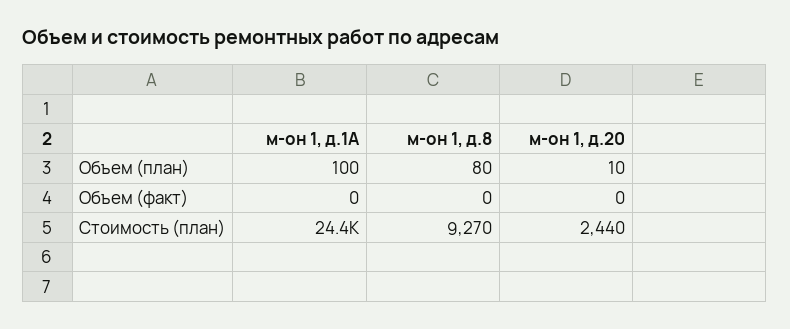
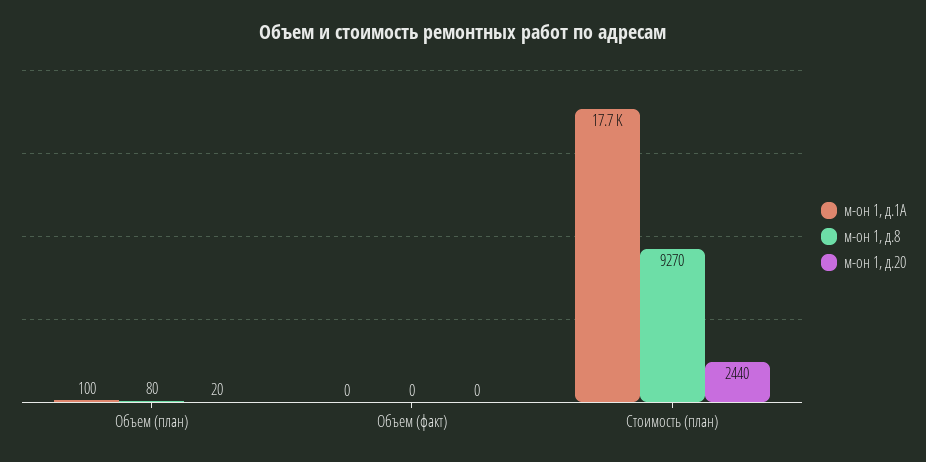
м-он 1, д.20, Объем (план): 10 -> 20
м-он 1, д.1А, Стоимость (план): 24400 -> 17700

